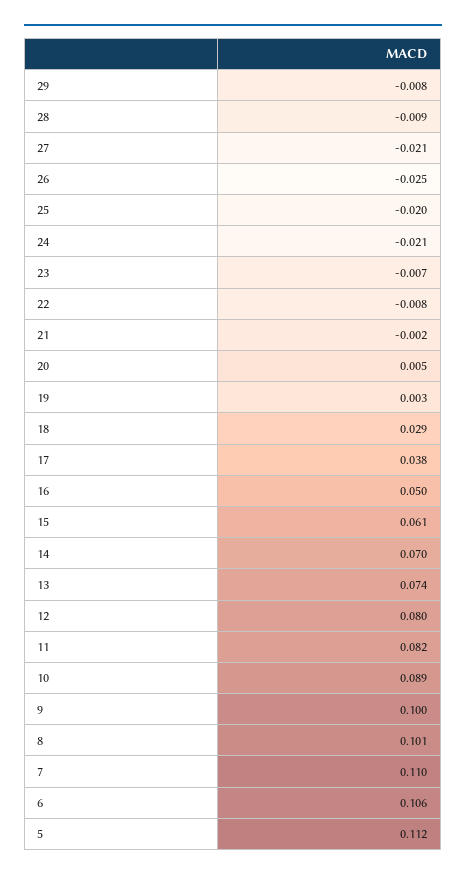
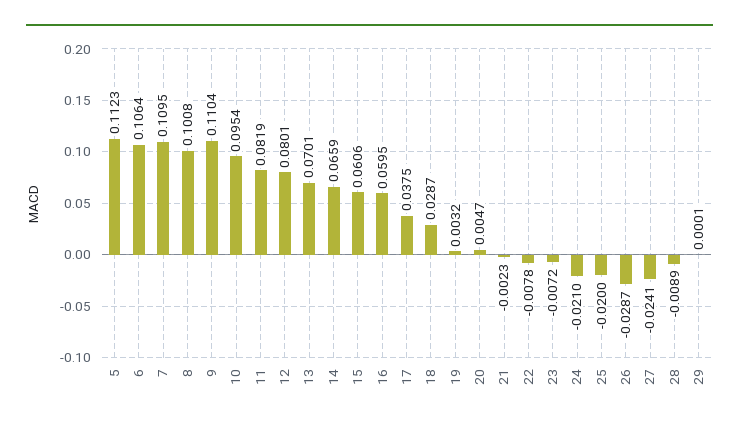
29: -0.008 -> 0.0001
27: -0.021 -> -0.0241
26: -0.025 -> -0.0287
16: 0.05 -> 0.0595
14: 0.07 -> 0.0659
13: 0.074 -> 0.0701
10: 0.089 -> 0.0954
9: 0.1 -> 0.1104

